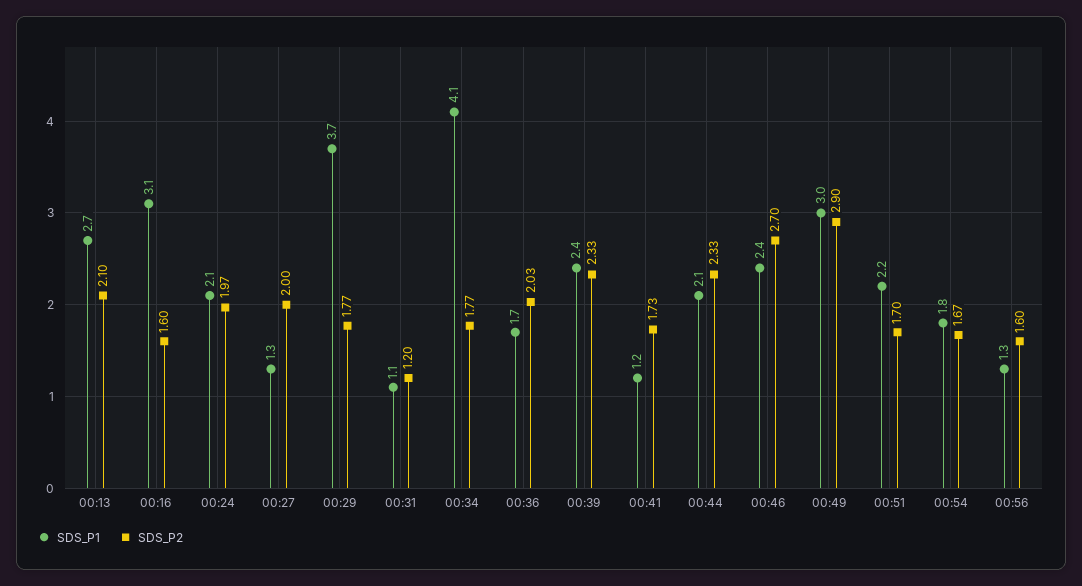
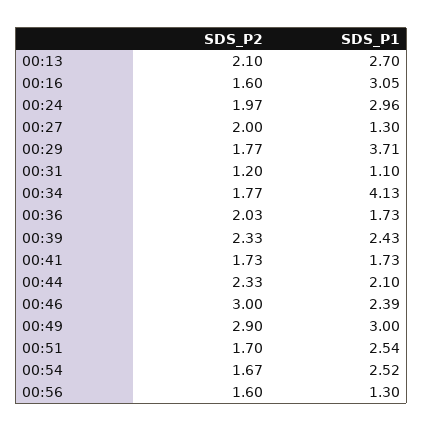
SDS_P1, 00:24: 2.1 -> 2.96
SDS_P1, 00:41: 1.2 -> 1.73
SDS_P2, 00:46: 2.7 -> 3
SDS_P1, 00:51: 2.2 -> 2.54
SDS_P1, 00:54: 1.8 -> 2.52

